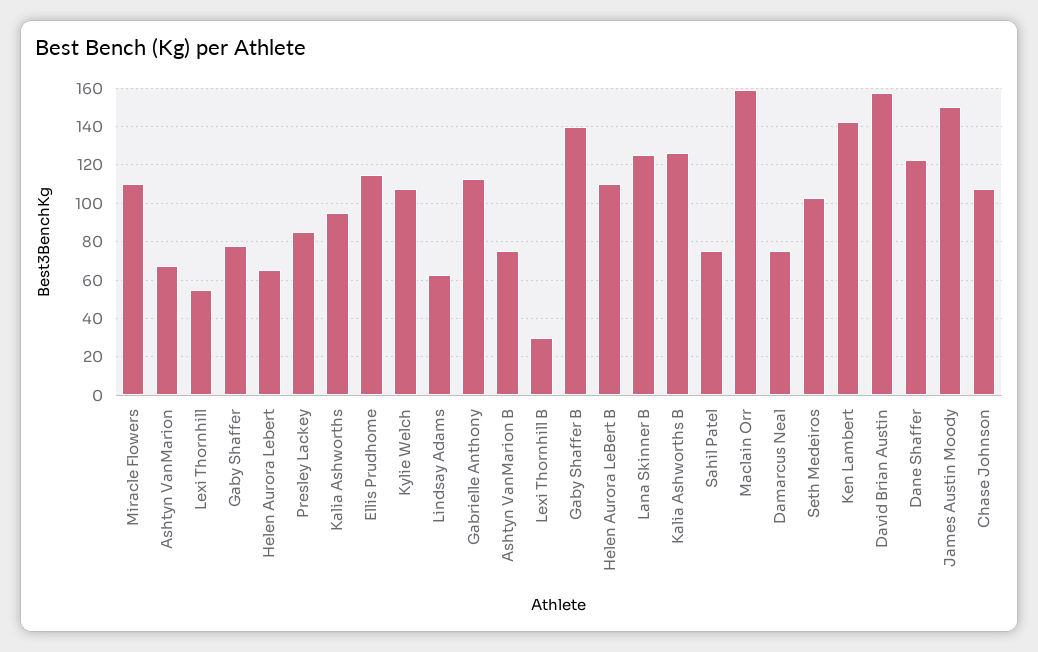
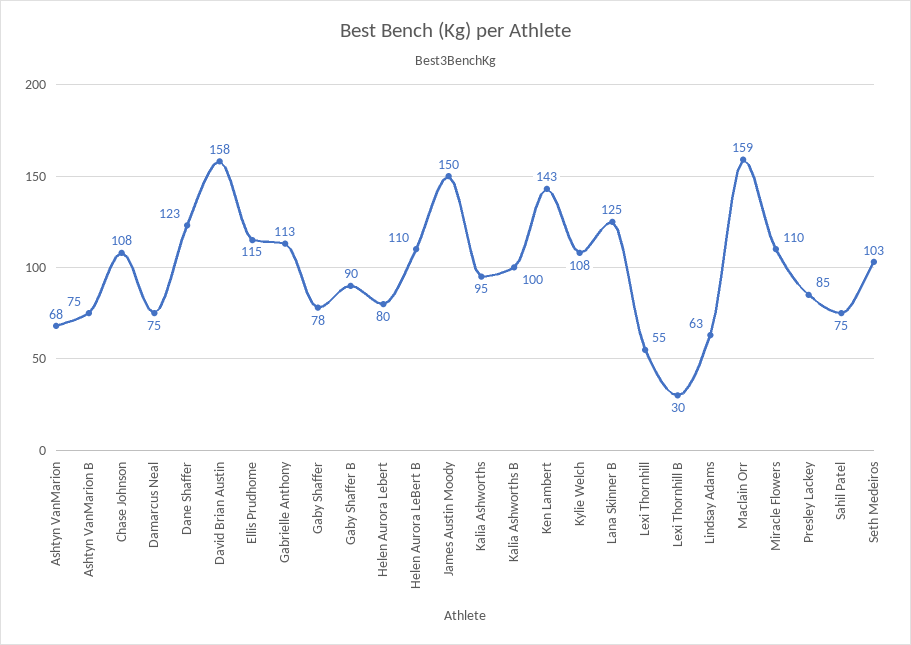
Helen Aurora Lebert: 65 -> 80
Gaby Shaffer B: 140 -> 90
Kalia Ashworths B: 125 -> 100

